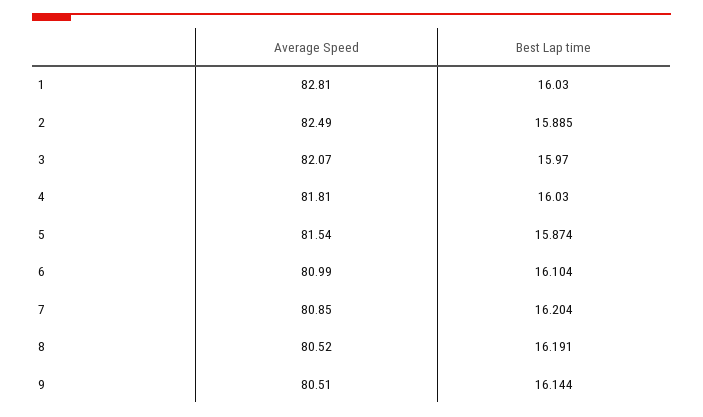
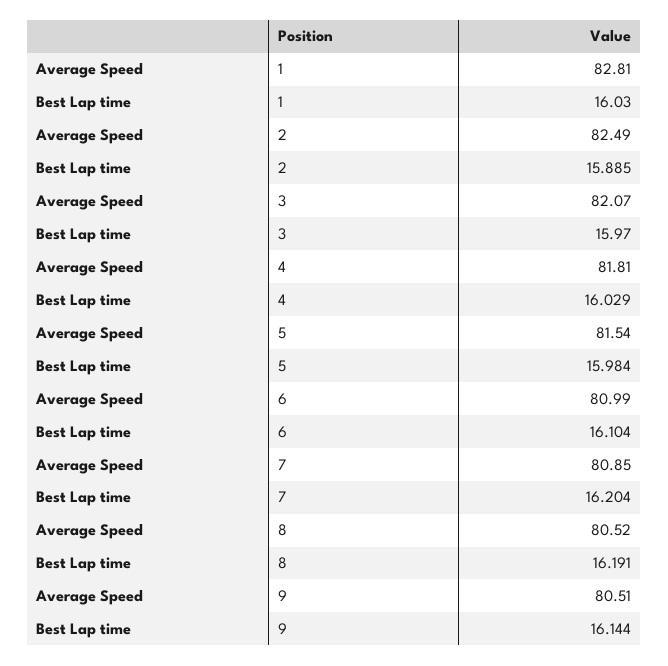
Best Lap time, 4: 16.03 -> 16.029
Best Lap time, 5: 15.874 -> 15.984

